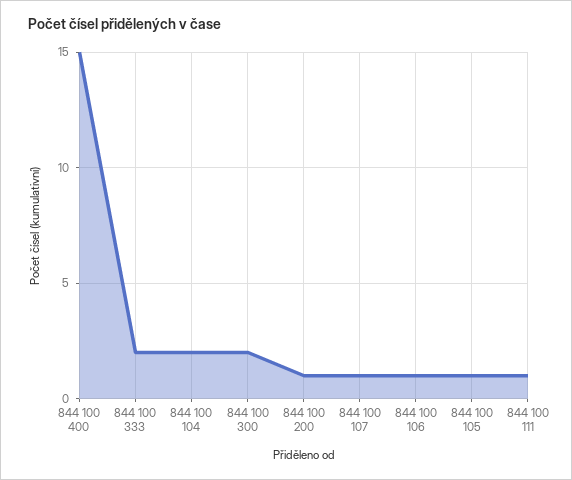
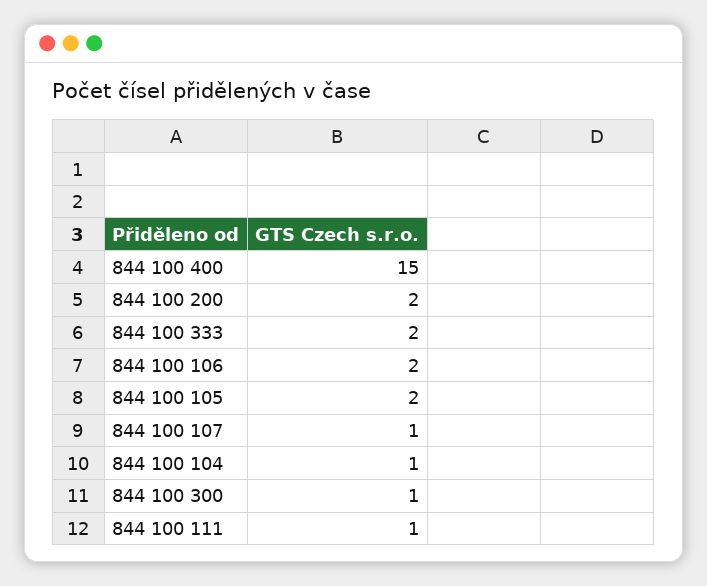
844 100 104: 2 -> 1
844 100 300: 2 -> 1
844 100 200: 1 -> 2
844 100 106: 1 -> 2
844 100 105: 1 -> 2

